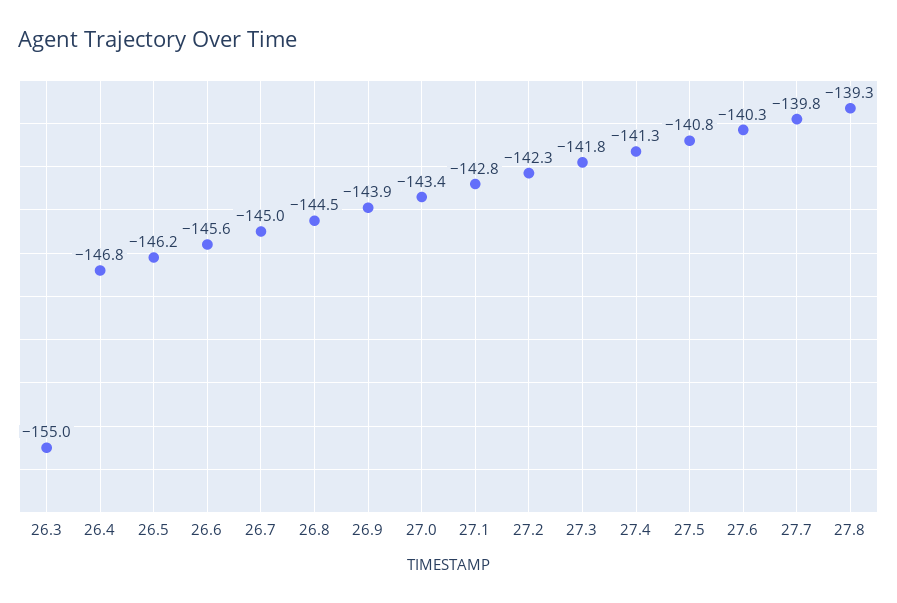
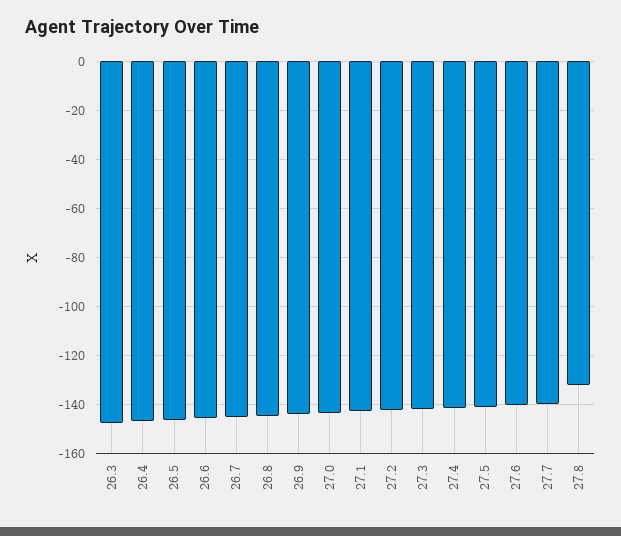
26.3: -155 -> -147.5
27.8: -139.3 -> -132.5

